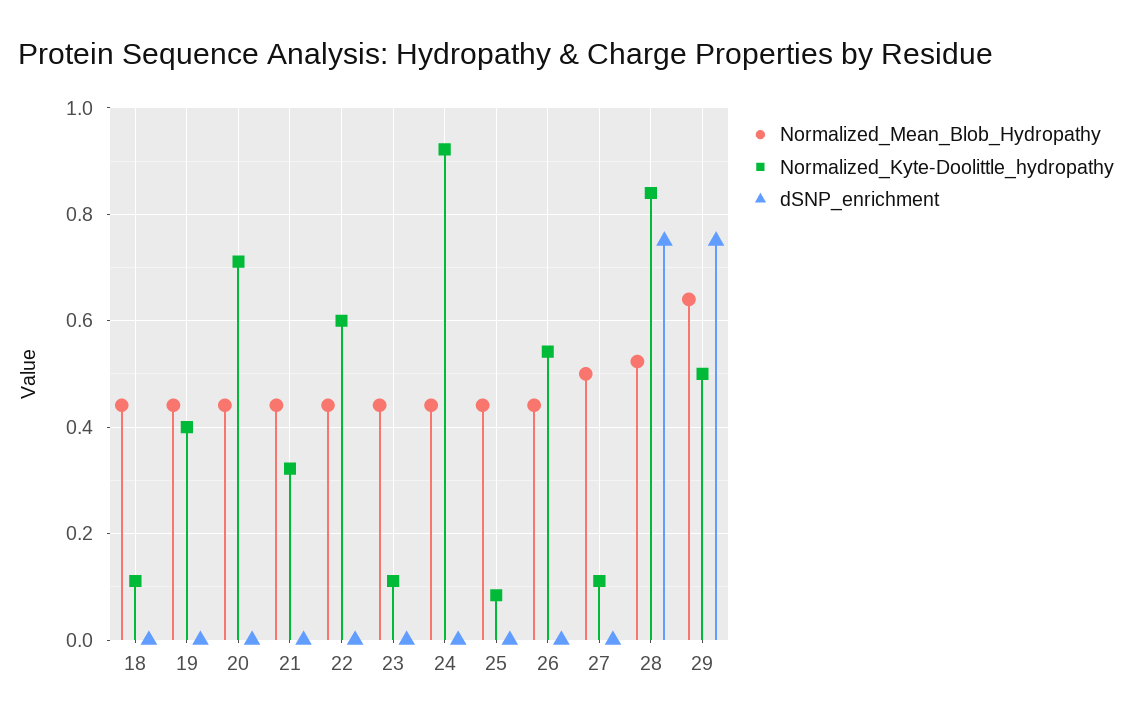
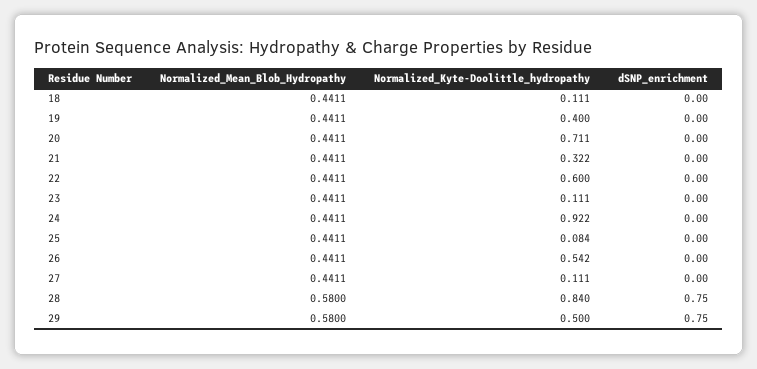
Normalized_Mean_Blob_Hydropathy, 27: 0.5 -> 0.4411
Normalized_Mean_Blob_Hydropathy, 28: 0.52 -> 0.58
Normalized_Mean_Blob_Hydropathy, 29: 0.64 -> 0.58

